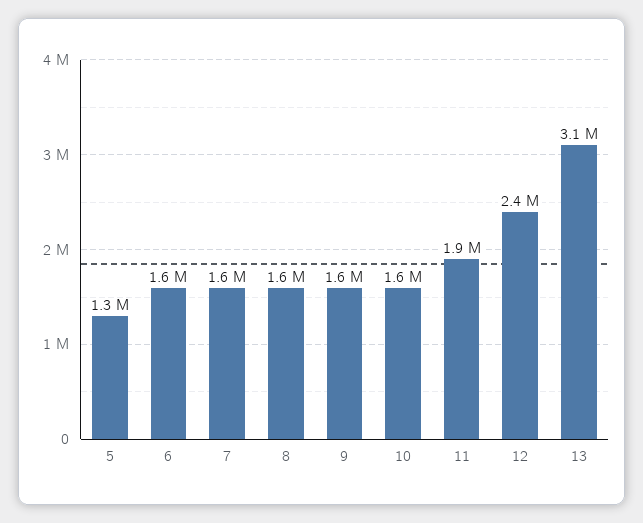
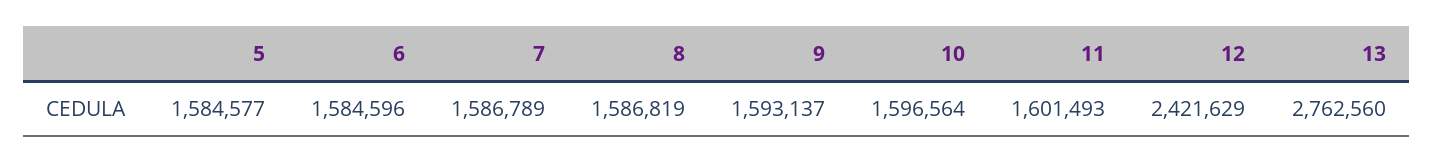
5: 1300000 -> 1584577
11: 1900000 -> 1601493
13: 3100000 -> 2762560

